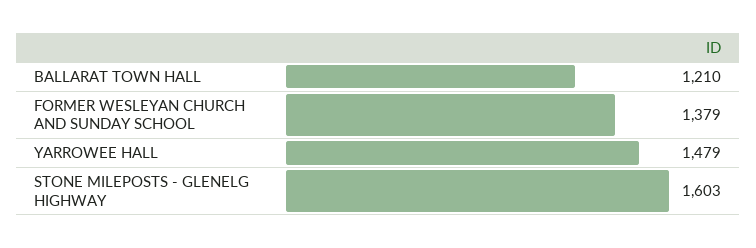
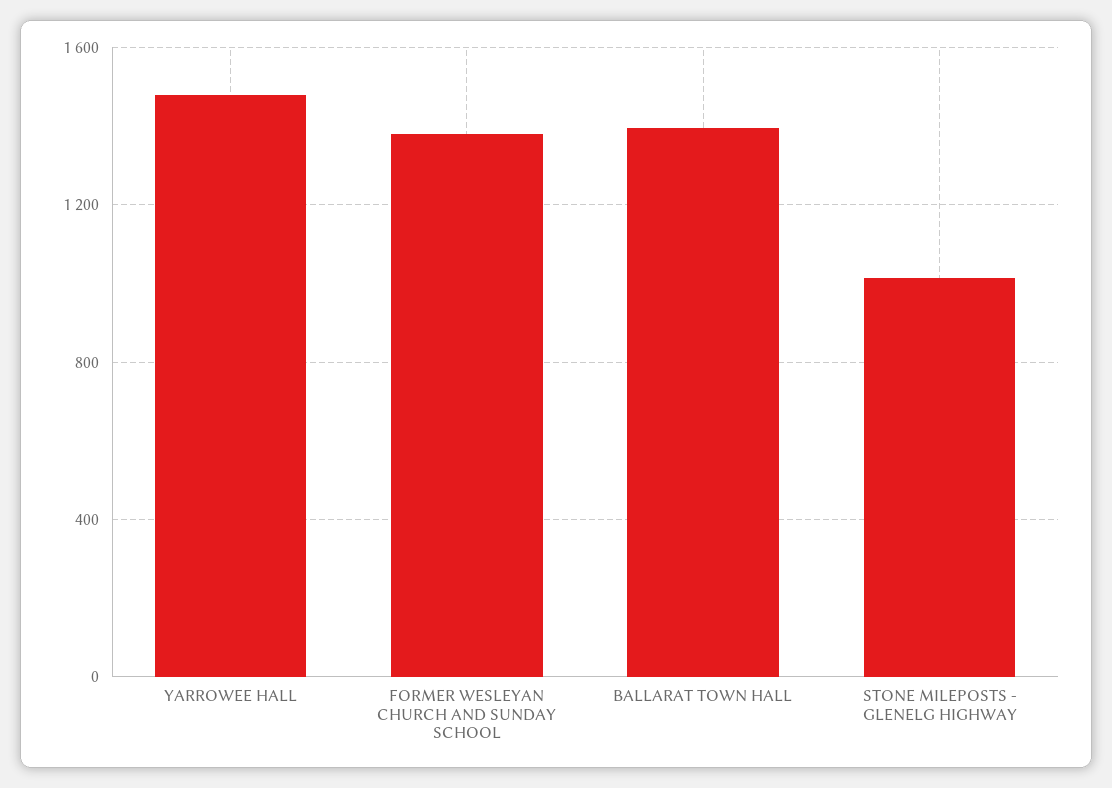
BALLARAT TOWN HALL: 1210 -> 1400
STONE MILEPOSTS - GLENELG HIGHWAY: 1603 -> 1000

